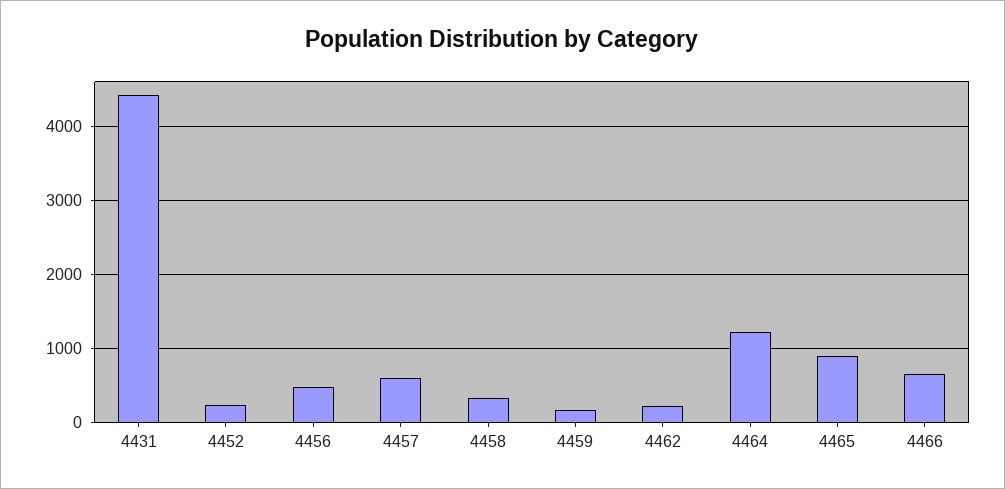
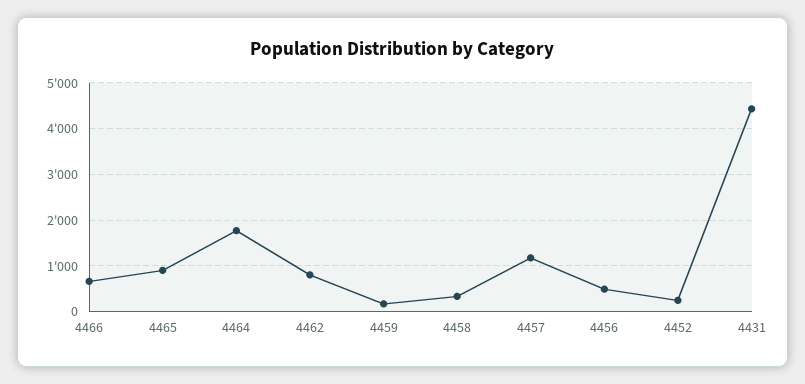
4457: 600 -> 1200
4462: 200 -> 800
4464: 1200 -> 1800

